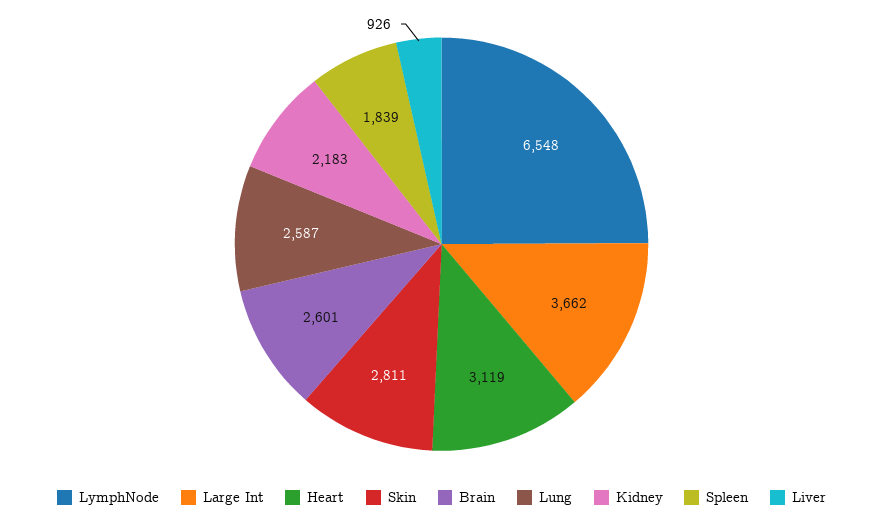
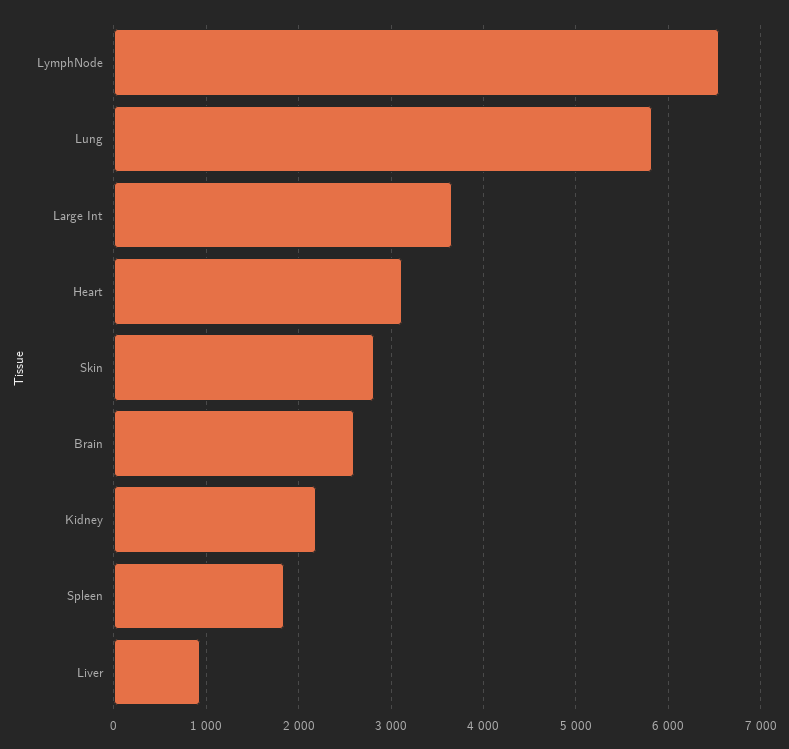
Lung: 2587 -> 5800

